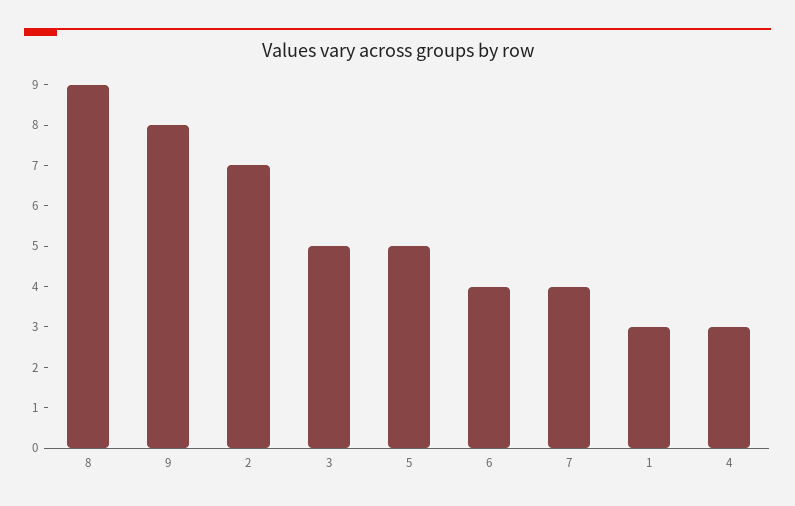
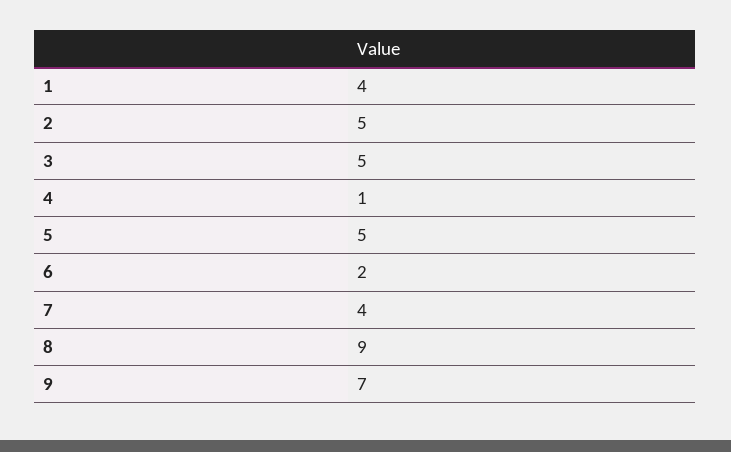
9: 8 -> 7
2: 7 -> 5
6: 4 -> 2
1: 3 -> 4
4: 3 -> 1

